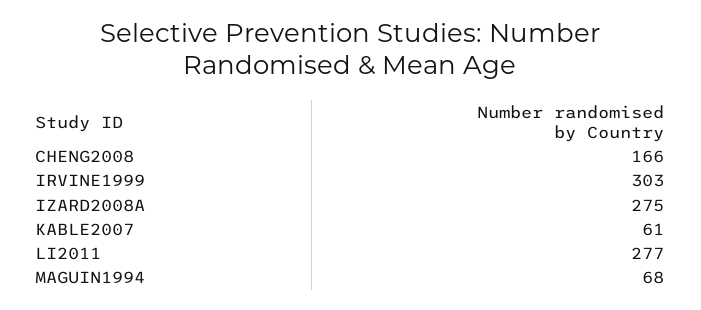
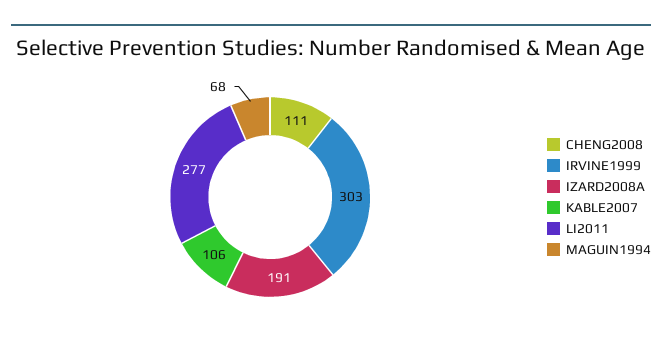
CHENG2008: 166 -> 111
IZARD2008A: 275 -> 191
KABLE2007: 61 -> 106

